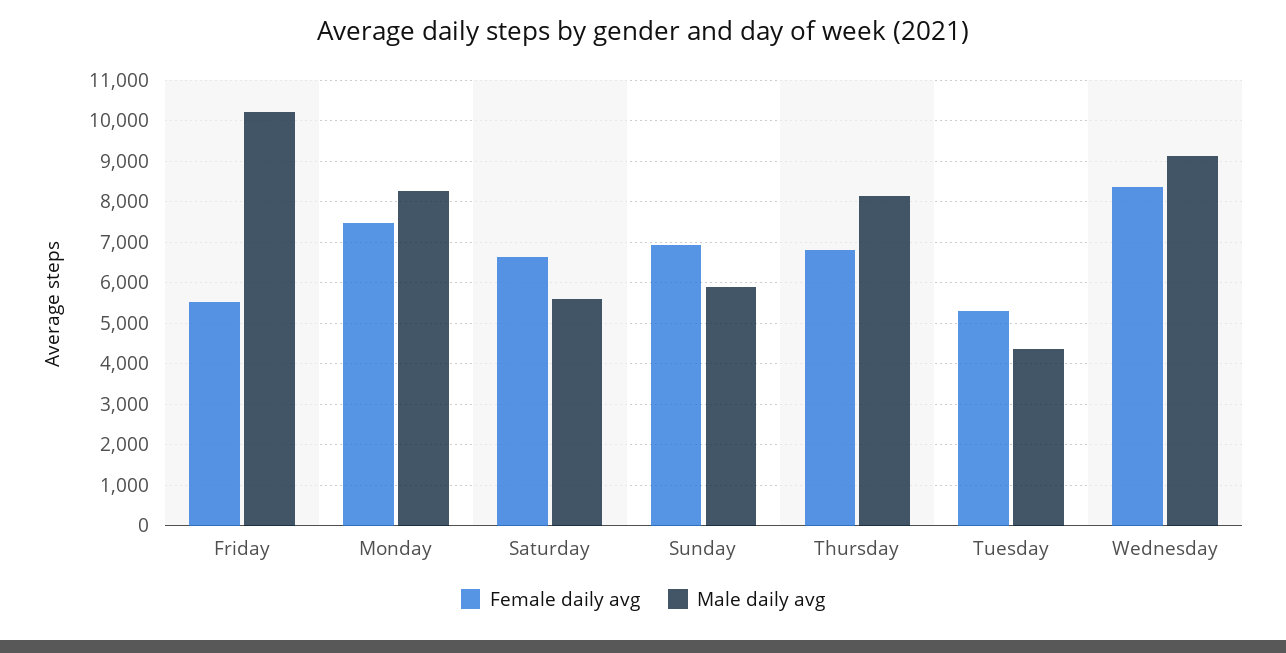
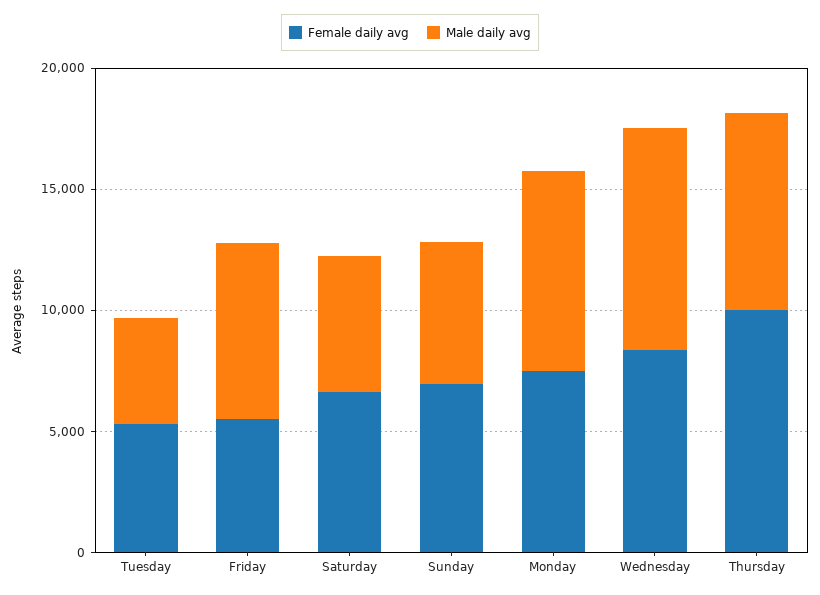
Male daily avg, Friday: 10200 -> 7000
Female daily avg, Thursday: 6800 -> 10000

